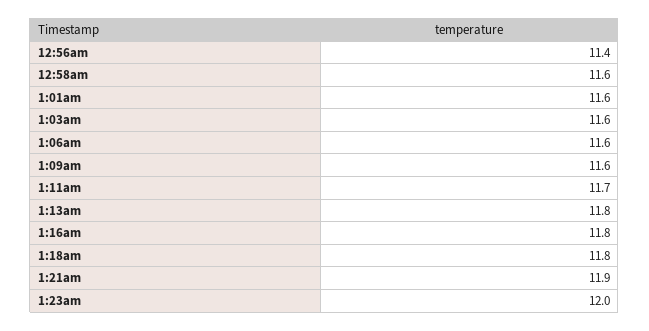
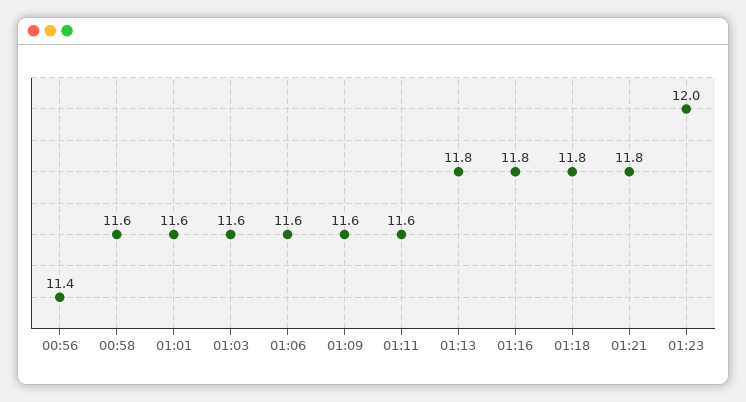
1:11am: 11.7 -> 11.6
1:21am: 11.9 -> 11.8

